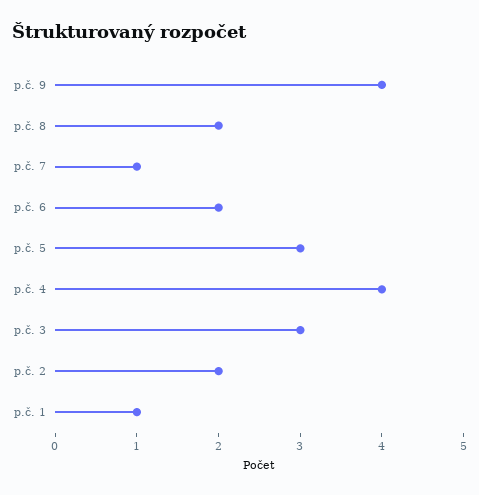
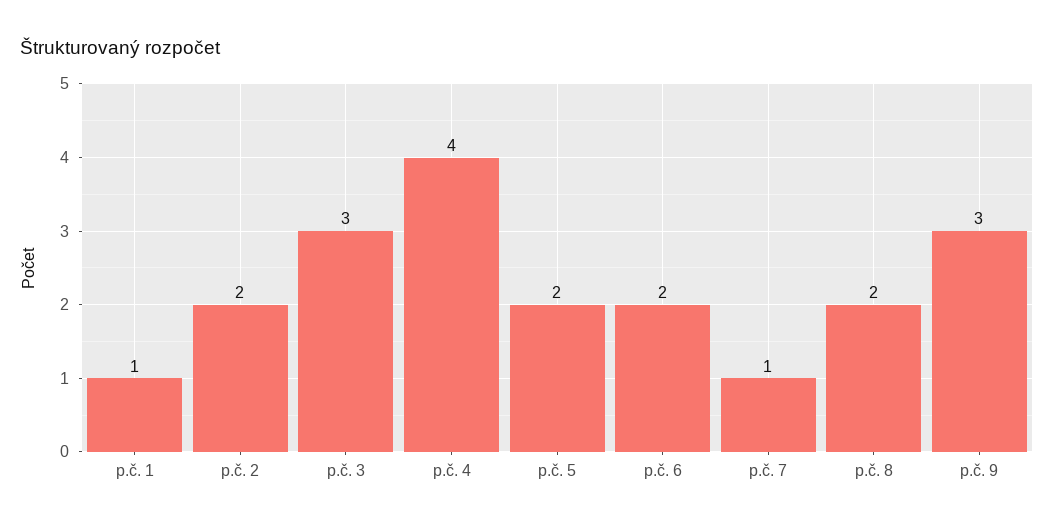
p.č. 9: 4 -> 3
p.č. 5: 3 -> 2

